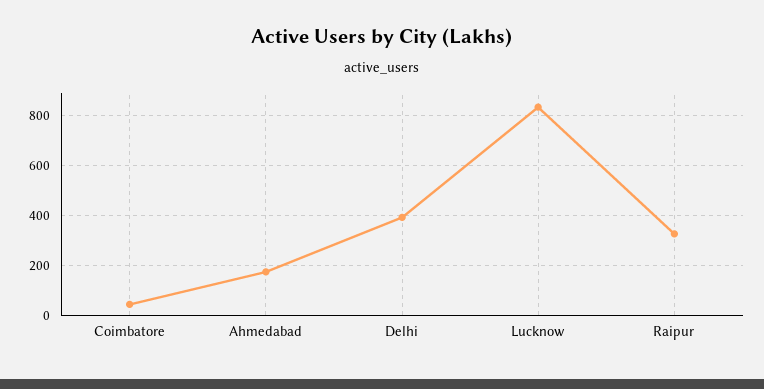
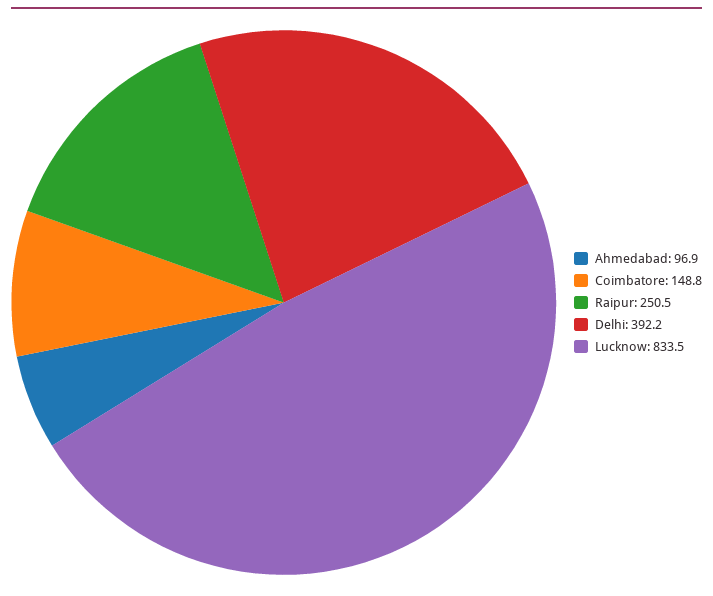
Coimbatore: 50 -> 148.8
Ahmedabad: 175 -> 96.9
Raipur: 325 -> 250.5

